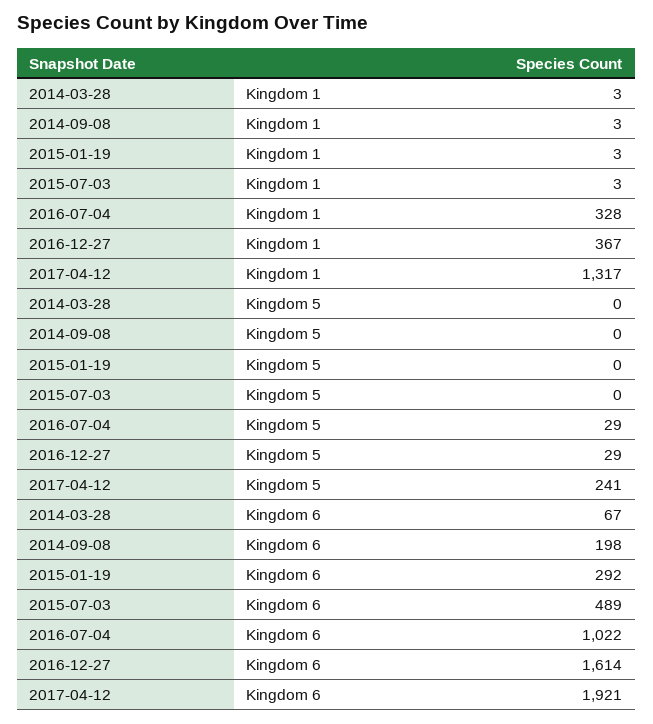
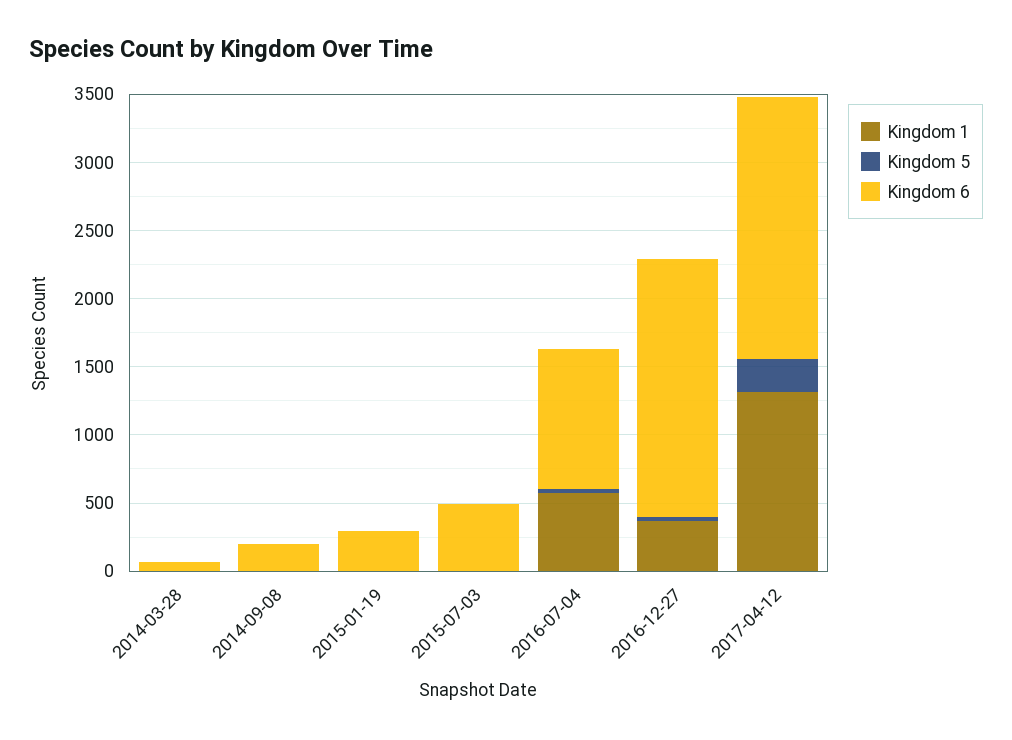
Kingdom 1, 2016-07-04: 328 -> 600
Kingdom 6, 2016-12-27: 1614 -> 1900

